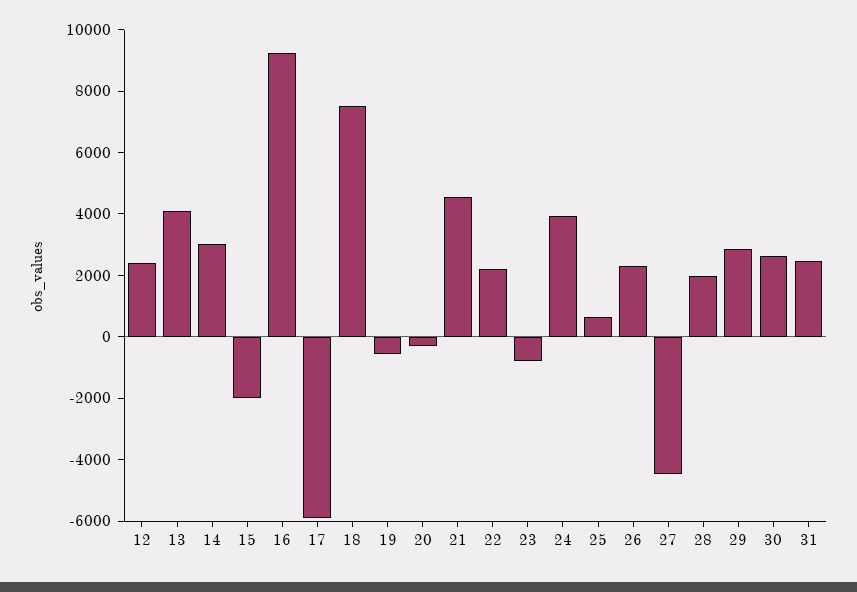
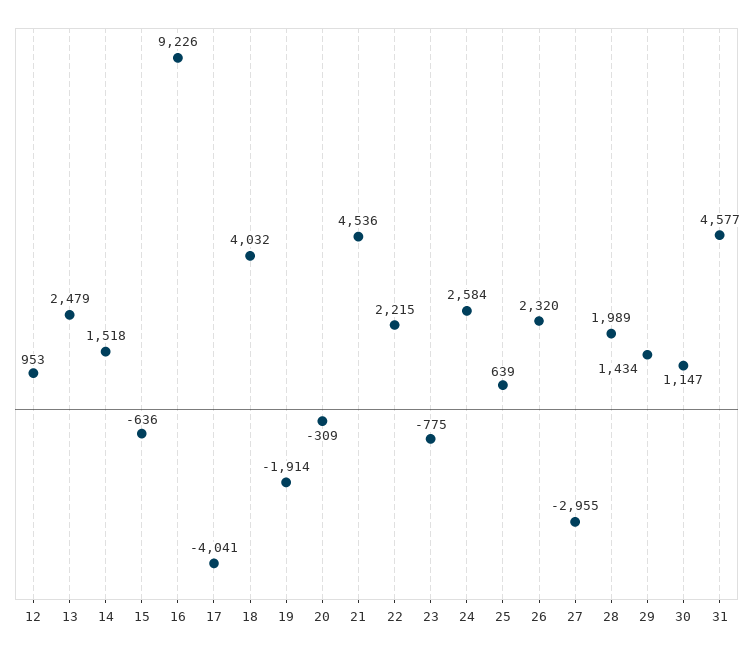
12: 2500 -> 953
13: 4000 -> 2479
14: 3000 -> 1518
15: -2000 -> -636
17: -6000 -> -4041
18: 7500 -> 4032
19: -500 -> -1914
24: 4000 -> 2584
27: -4500 -> -2955
29: 3000 -> 1434
30: 2500 -> 1147
31: 2500 -> 4577

